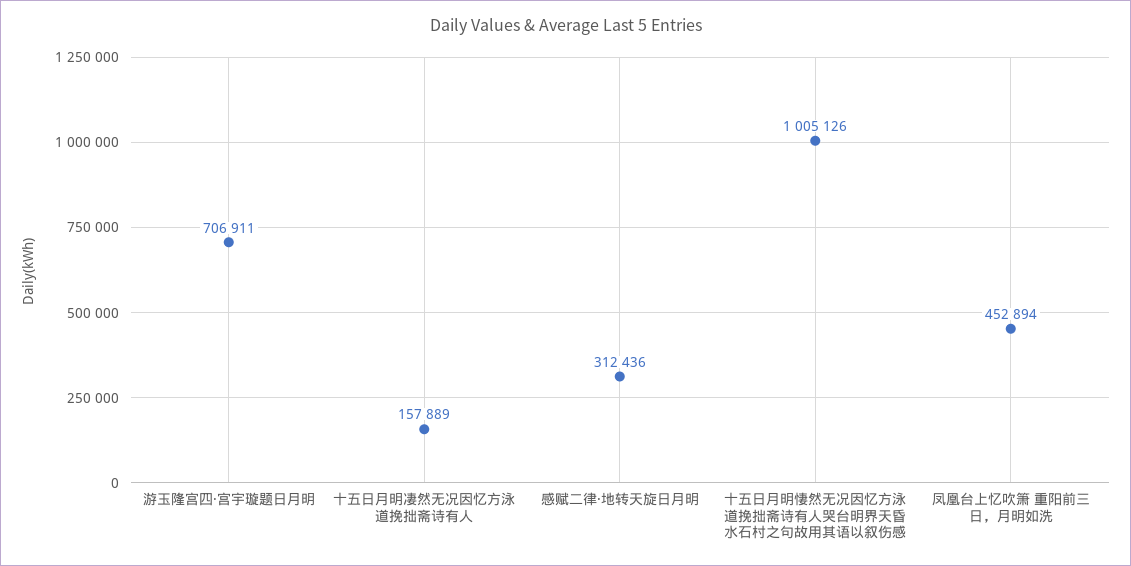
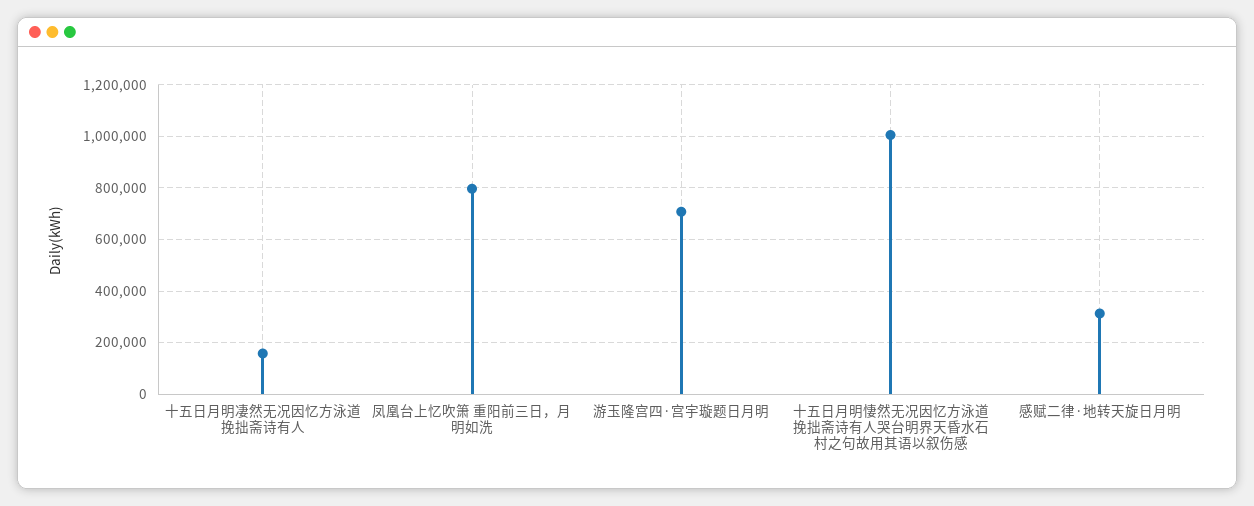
凤凰台上忆吹箫 重阳前三日，月明如洗: 452894 -> 800000

